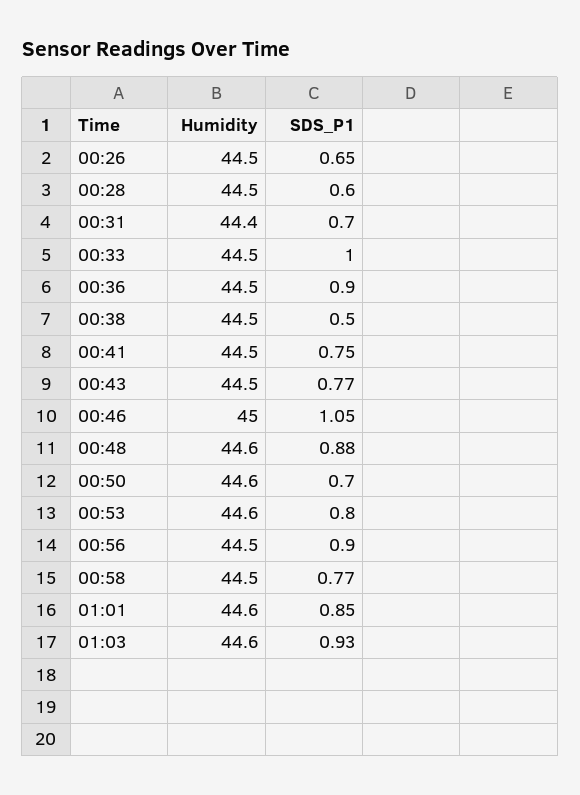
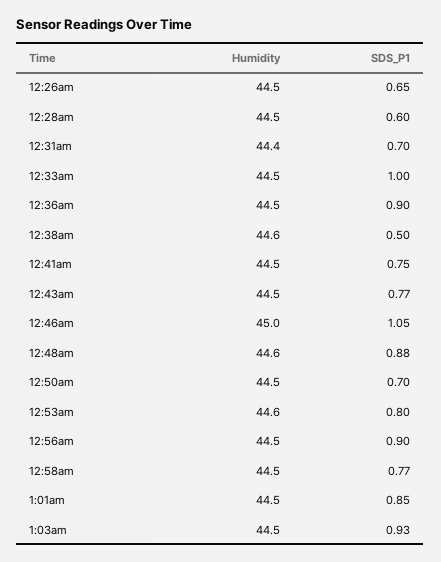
Humidity, 00:38: 44.5 -> 44.6
Humidity, 00:50: 44.6 -> 44.5
Humidity, 01:01: 44.6 -> 44.5
Humidity, 01:03: 44.6 -> 44.5

